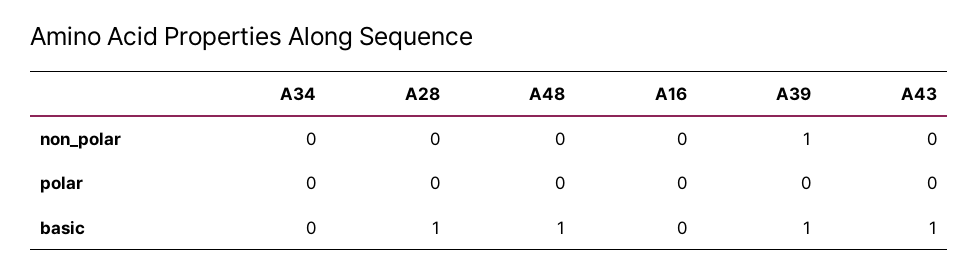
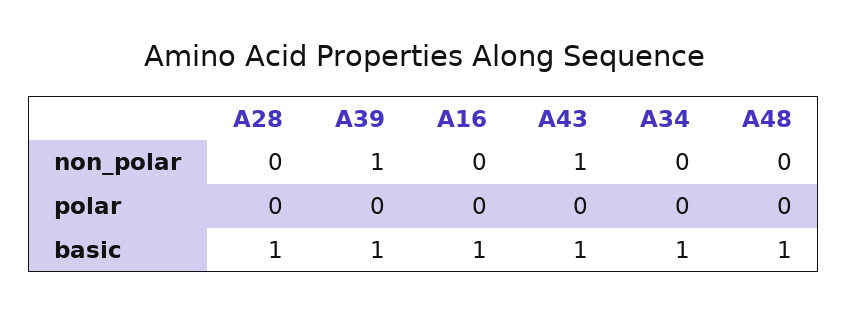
A43, non_polar: 0 -> 1
A34, basic: 0 -> 1
A16, basic: 0 -> 1

